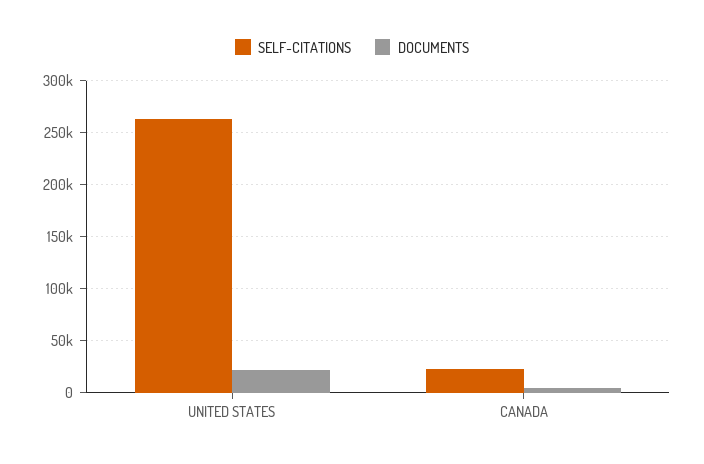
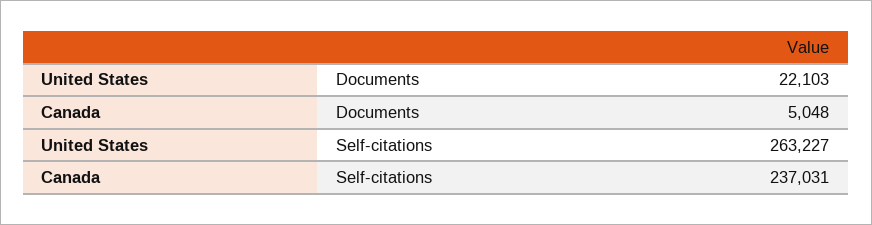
SELF-CITATIONS, CANADA: 20000 -> 237031

